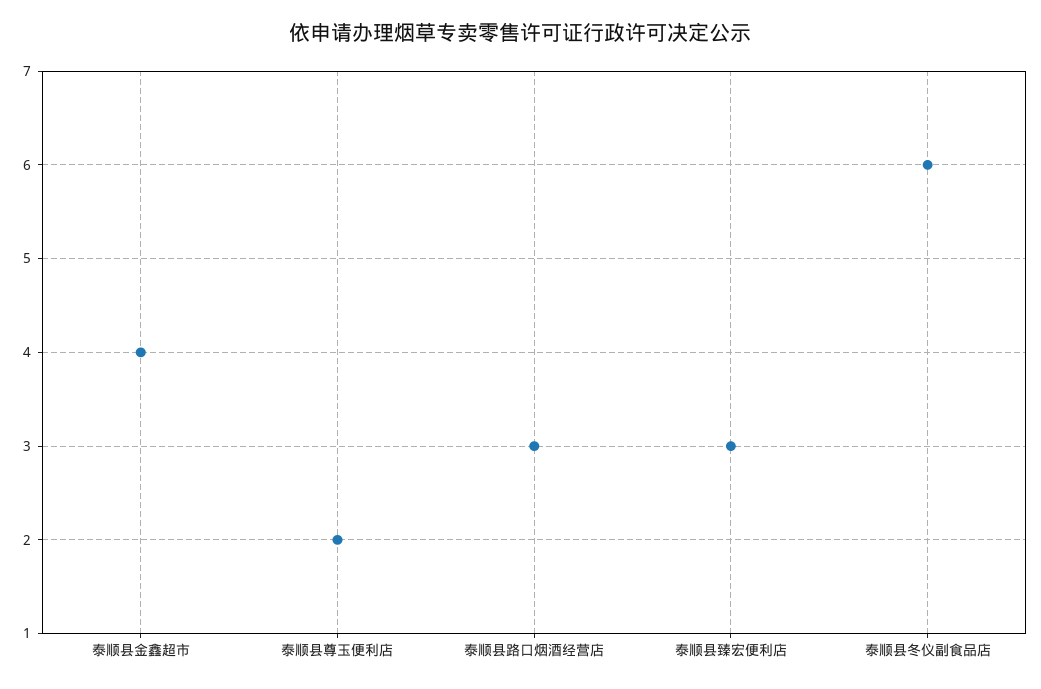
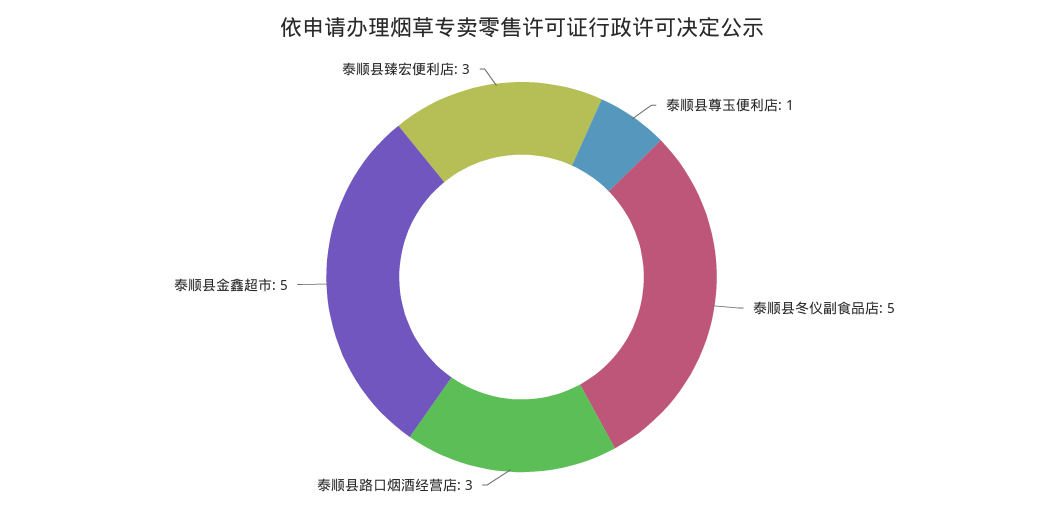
泰顺县金鑫超市: 4 -> 5
泰顺县尊玉便利店: 2 -> 1
泰顺县冬仪副食品店: 6 -> 5

